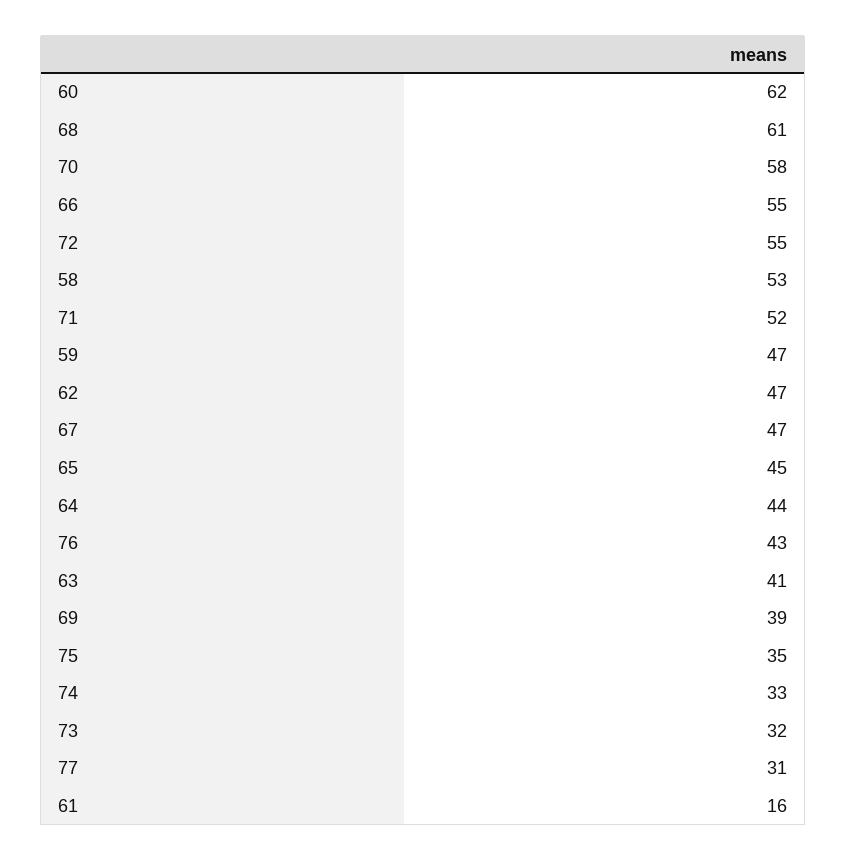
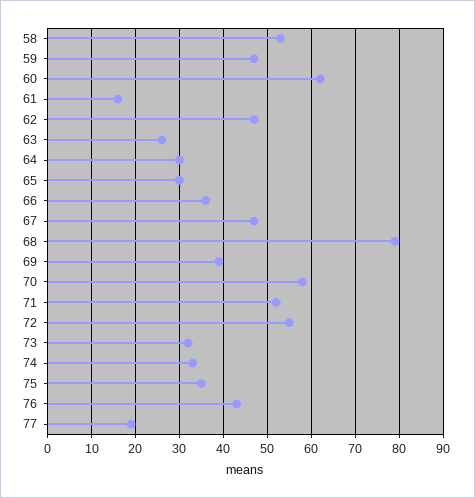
68: 61 -> 80
66: 55 -> 35
65: 45 -> 30
64: 44 -> 30
63: 41 -> 25
77: 31 -> 20

